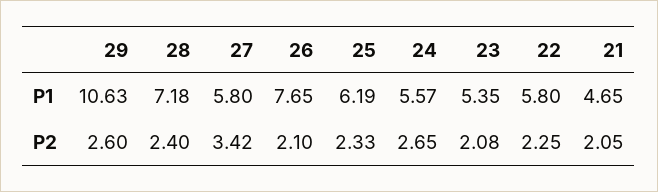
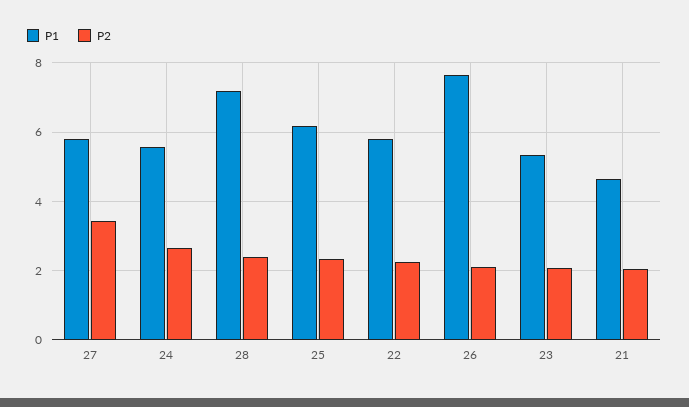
P1, 29: 10.63 -> none
P2, 29: 2.6 -> none

